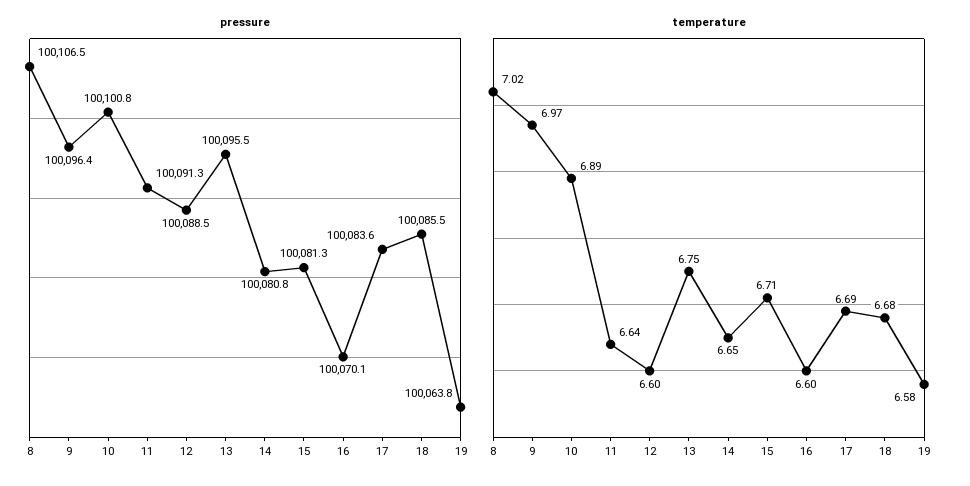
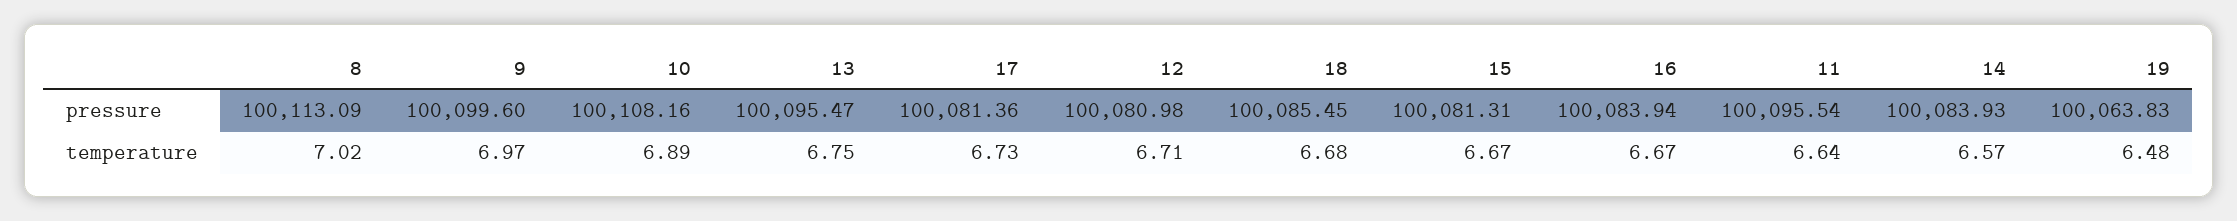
pressure, 8: 100106.5 -> 100113.09
pressure, 9: 100096.4 -> 100099.6
pressure, 10: 100100.8 -> 100108.16
pressure, 11: 100091.3 -> 100095.54
pressure, 12: 100088.5 -> 100080.98
pressure, 14: 100080.8 -> 100083.93
pressure, 16: 100070.1 -> 100083.94
pressure, 17: 100083.6 -> 100081.36
temperature, 12: 6.6 -> 6.71
temperature, 14: 6.65 -> 6.57
temperature, 15: 6.71 -> 6.67
temperature, 16: 6.6 -> 6.67
temperature, 17: 6.69 -> 6.73
temperature, 19: 6.58 -> 6.48

